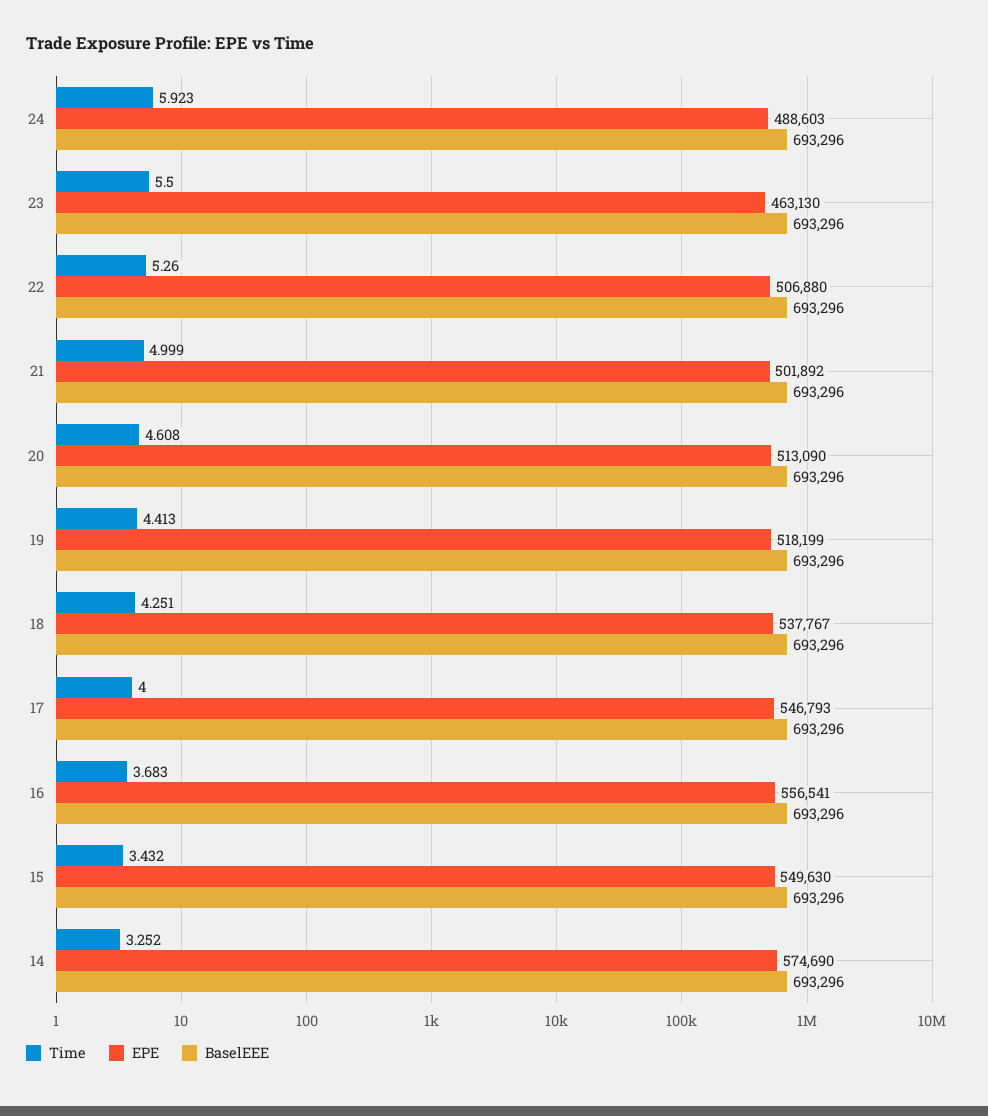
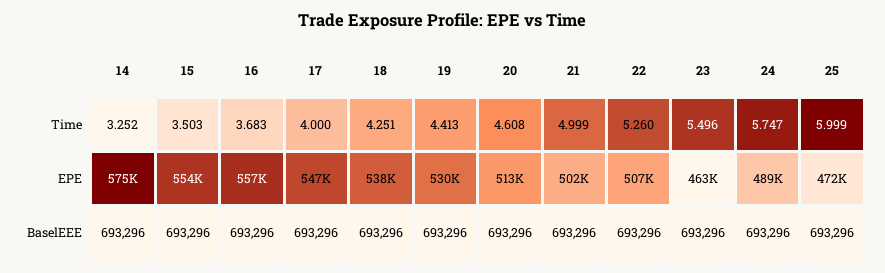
Time, 24: 5.923 -> 5.747
Time, 23: 5.5 -> 5.496
EPE, 19: 518199 -> 530000
Time, 15: 3.432 -> 3.503
EPE, 15: 549630 -> 554000
Time, 25: none -> 5.999
EPE, 25: none -> 472000
BaselEEE, 25: none -> 693296

